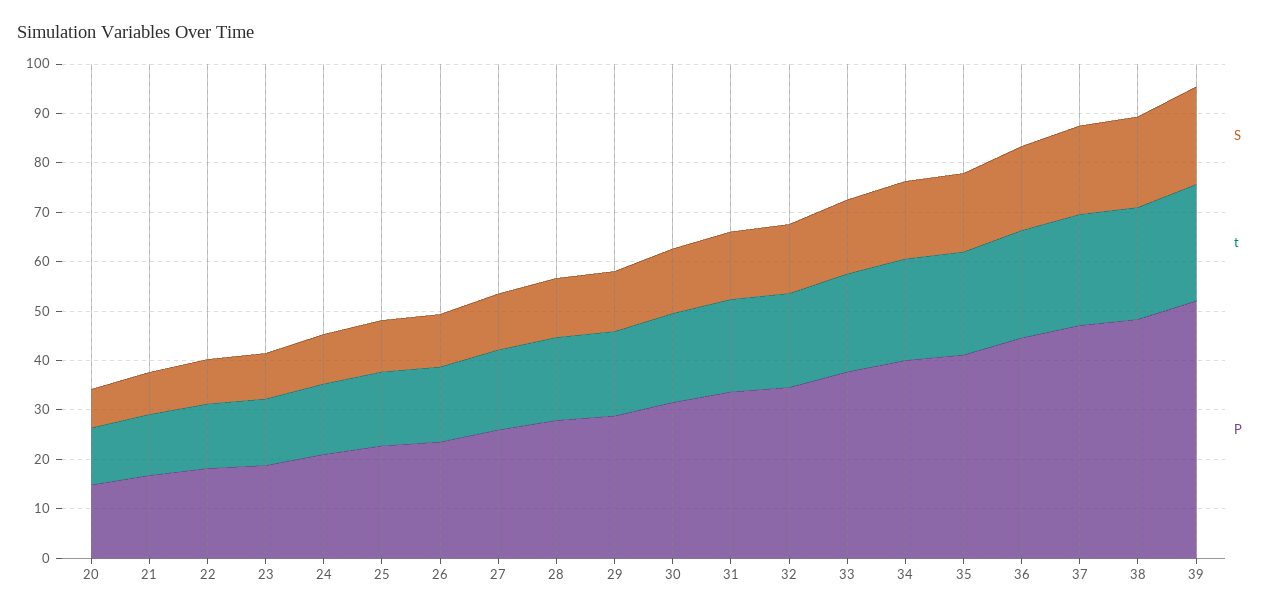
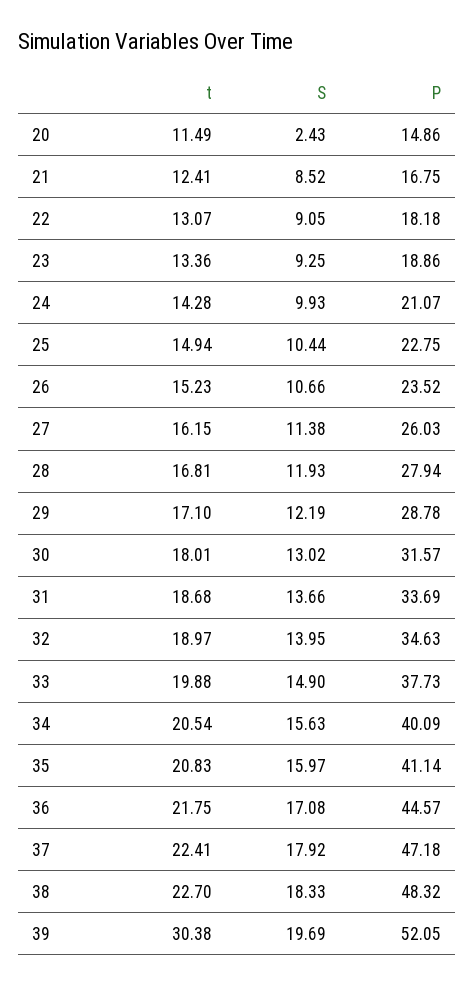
S, 20: 8 -> 2.43
t, 39: 24 -> 30.38

